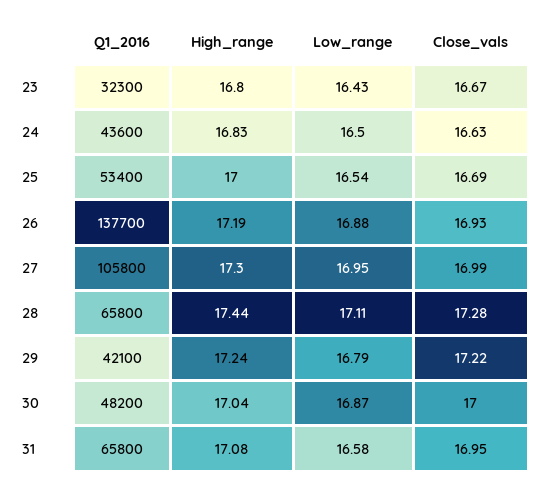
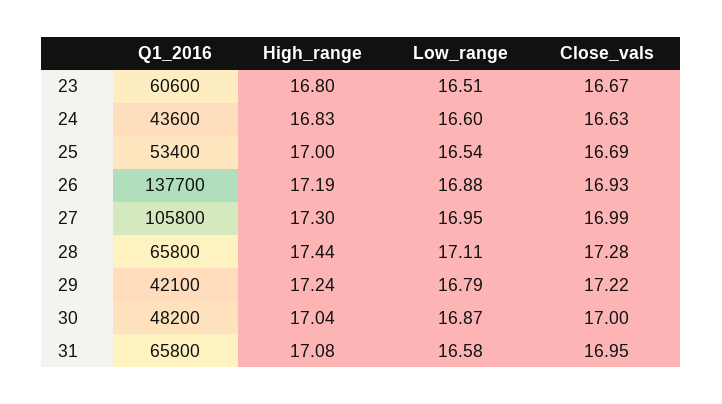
Q1_2016, 23: 32300 -> 60600
Low_range, 23: 16.43 -> 16.51
Low_range, 24: 16.5 -> 16.6

